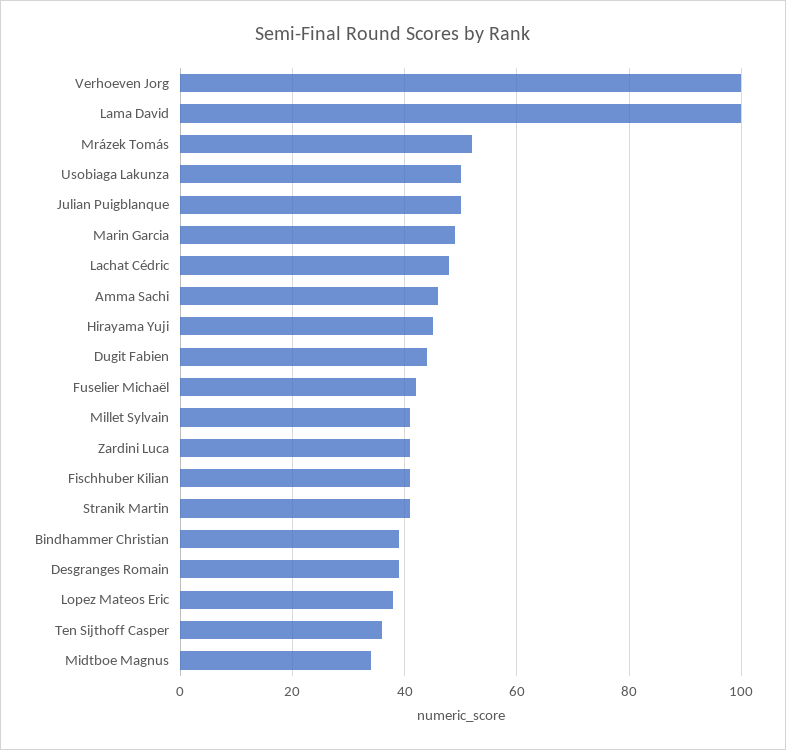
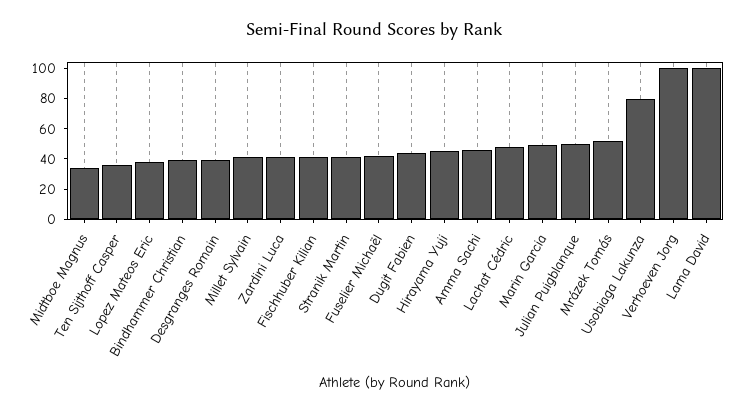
Usobiaga Lakunza: 50 -> 80

